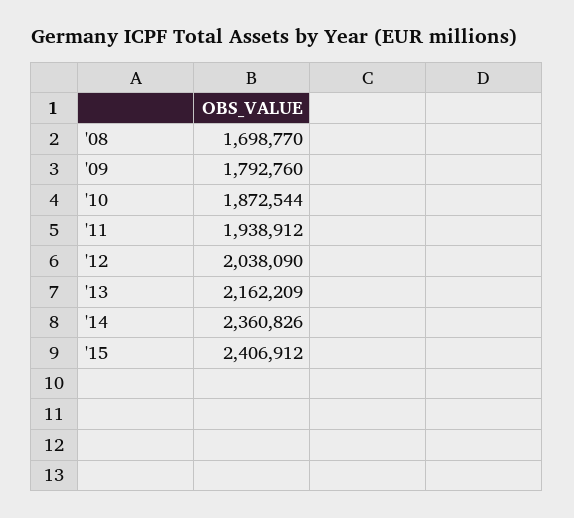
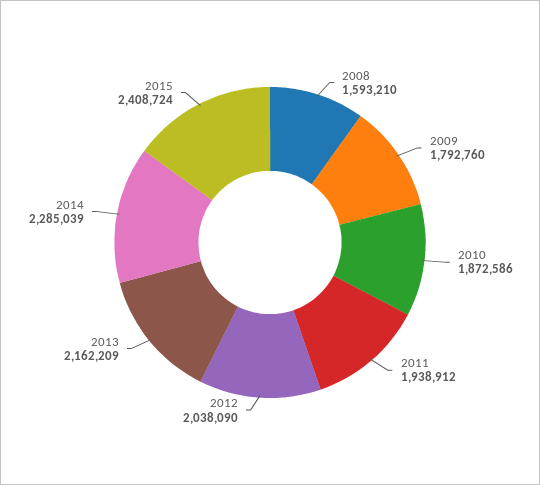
'08: 1698770 -> 1593210
'10: 1872544 -> 1872586
'14: 2360826 -> 2285039
'15: 2406912 -> 2408724

